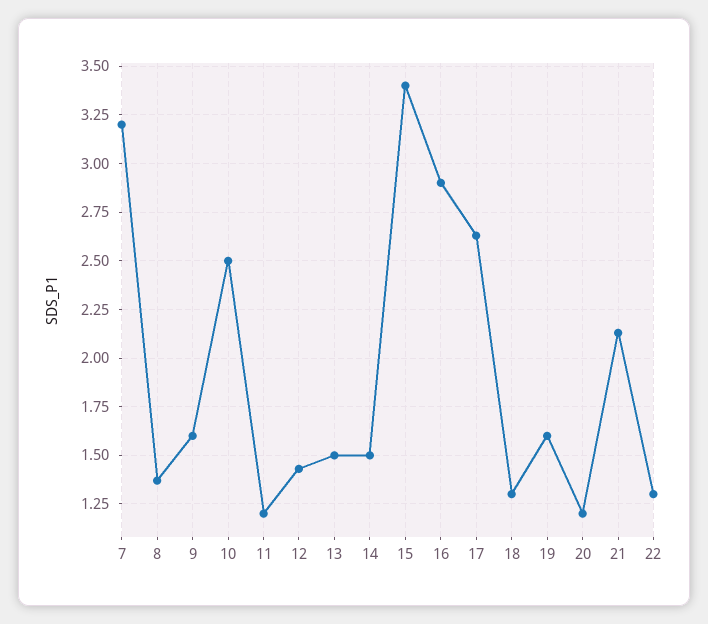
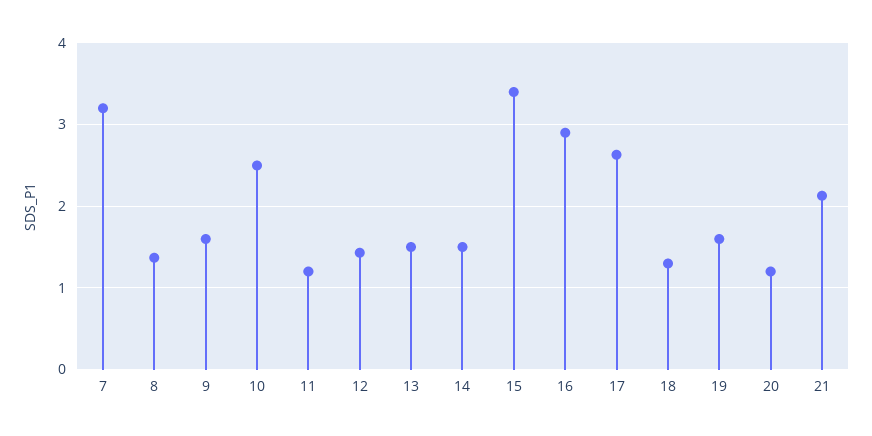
22: 1.3 -> none

